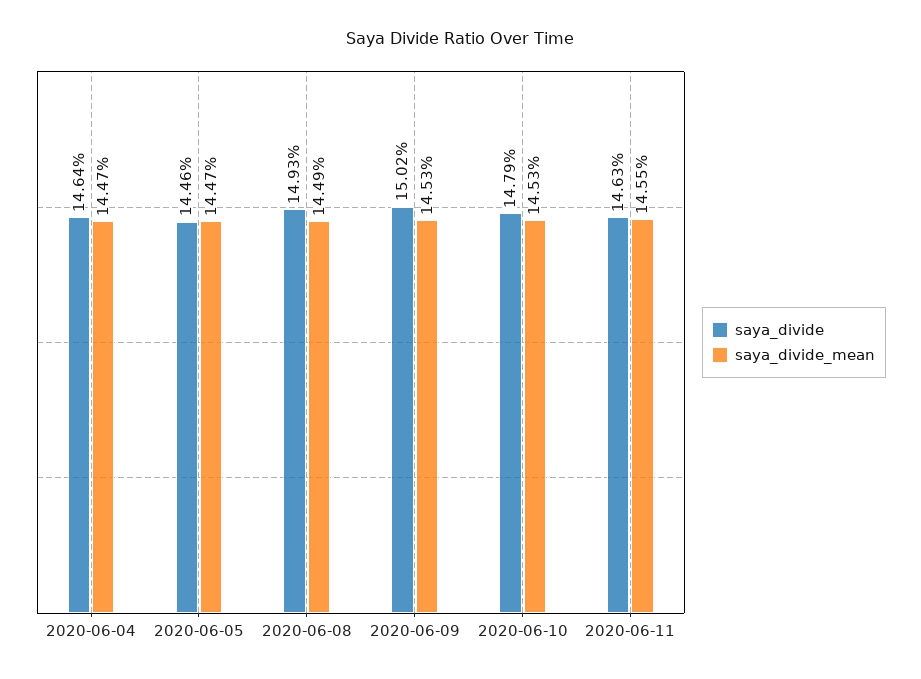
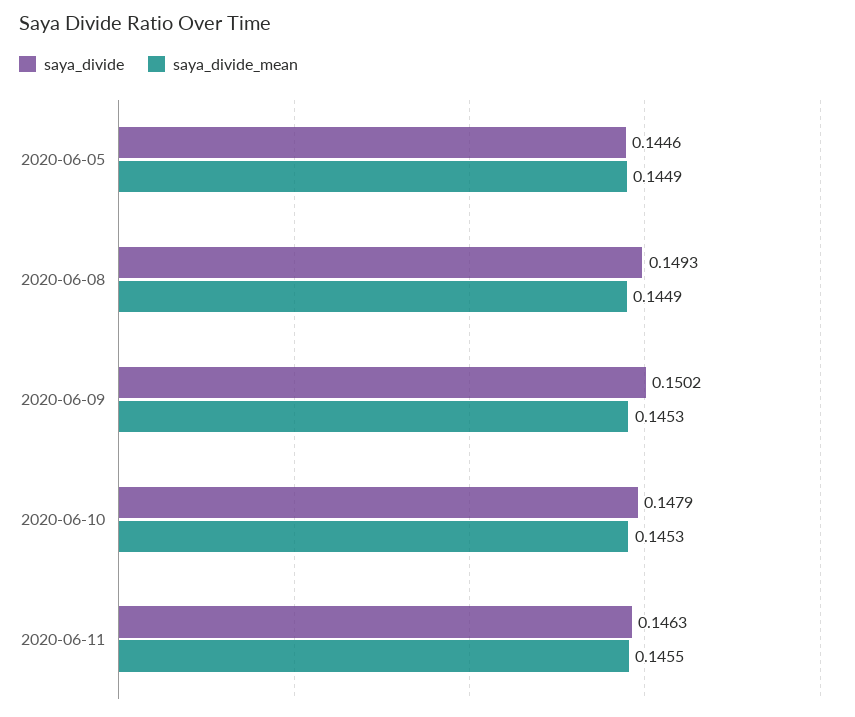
saya_divide, 2020-06-04: 0.1464 -> none
saya_divide_mean, 2020-06-04: 0.1447 -> none
saya_divide_mean, 2020-06-05: 0.1447 -> 0.1449

